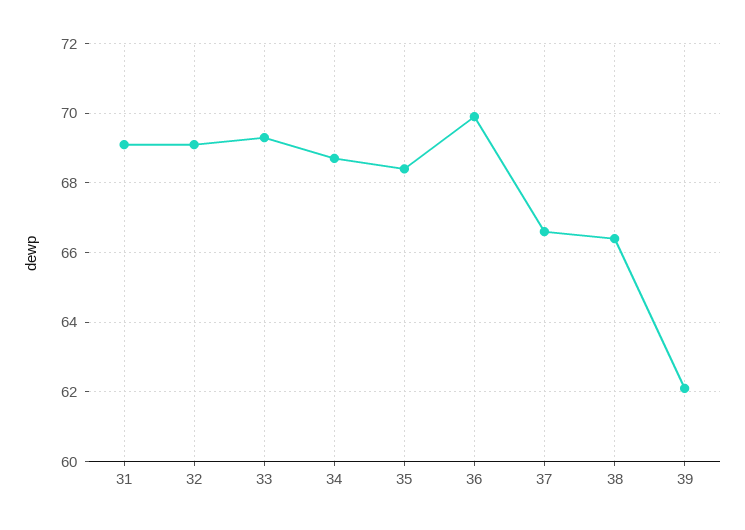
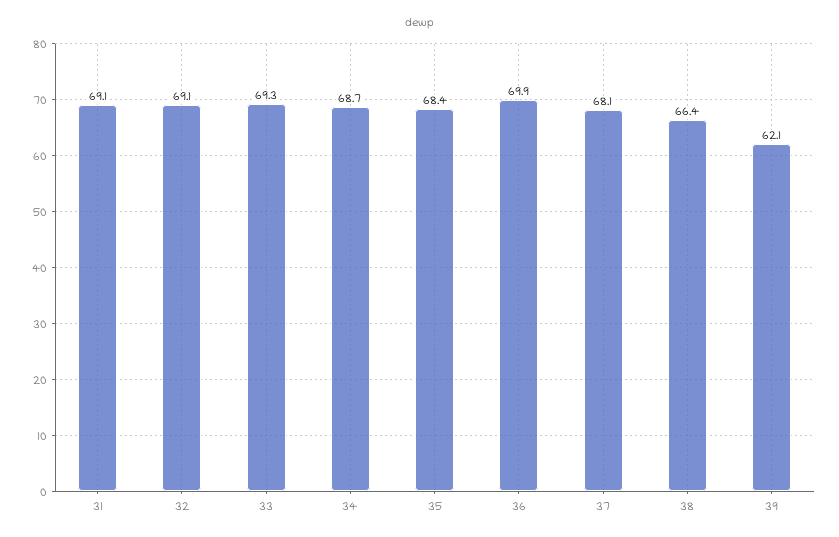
37: 66.5 -> 68.1

